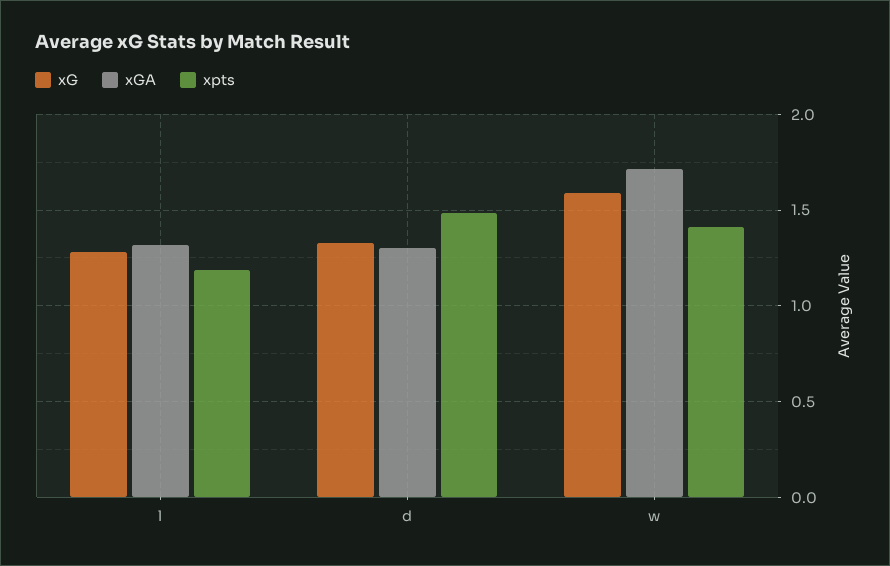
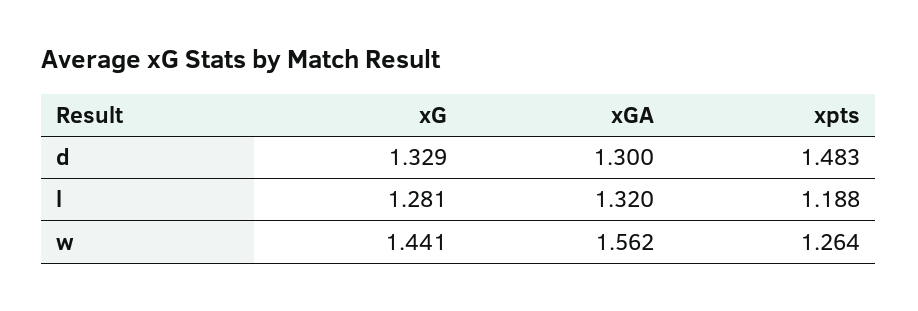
xG, w: 1.6 -> 1.441
xGA, w: 1.7 -> 1.562
xpts, w: 1.4 -> 1.264

